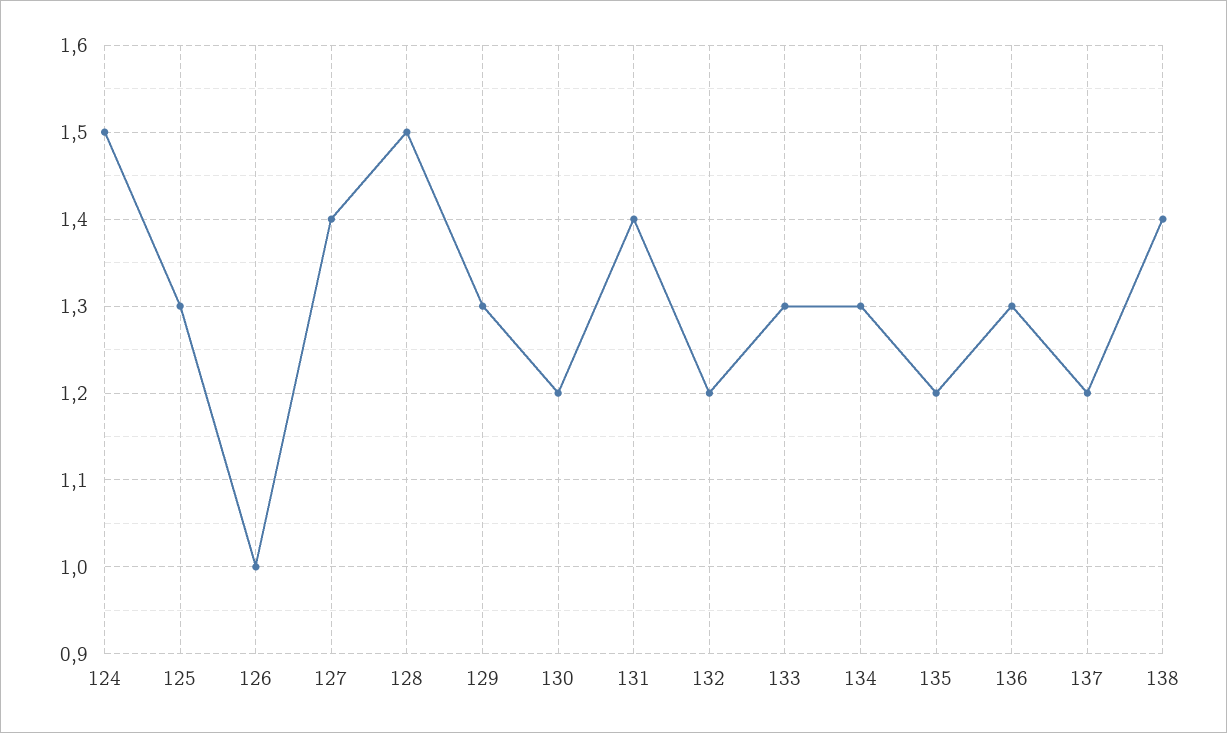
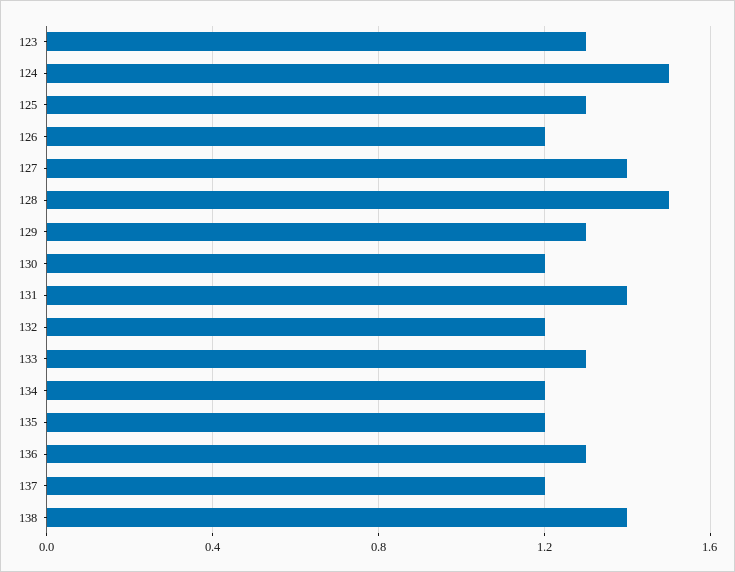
126: 1 -> 1.2
134: 1.3 -> 1.2
123: none -> 1.3

